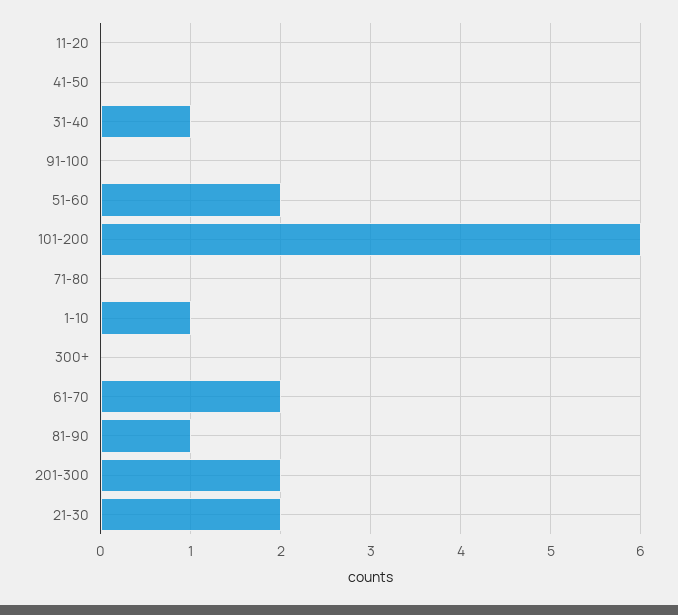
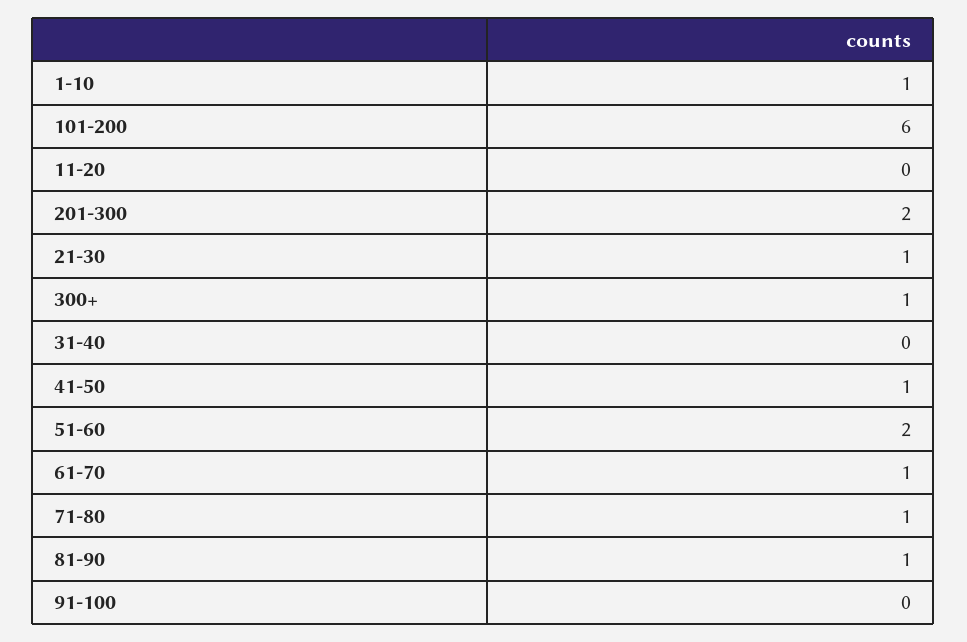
41-50: 0 -> 1
31-40: 1 -> 0
71-80: 0 -> 1
300+: 0 -> 1
61-70: 2 -> 1
21-30: 2 -> 1

